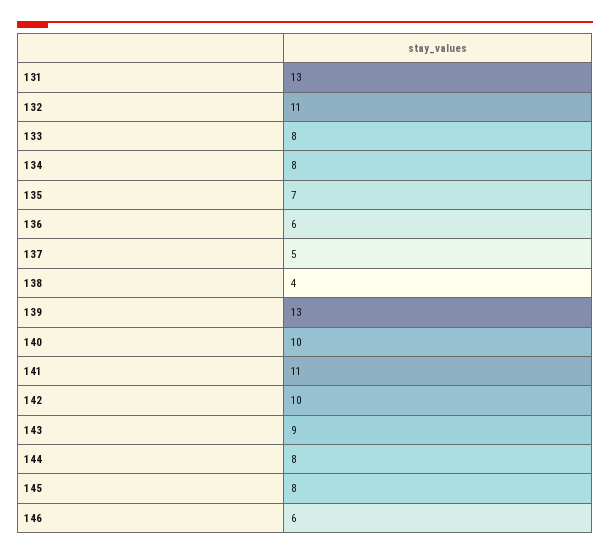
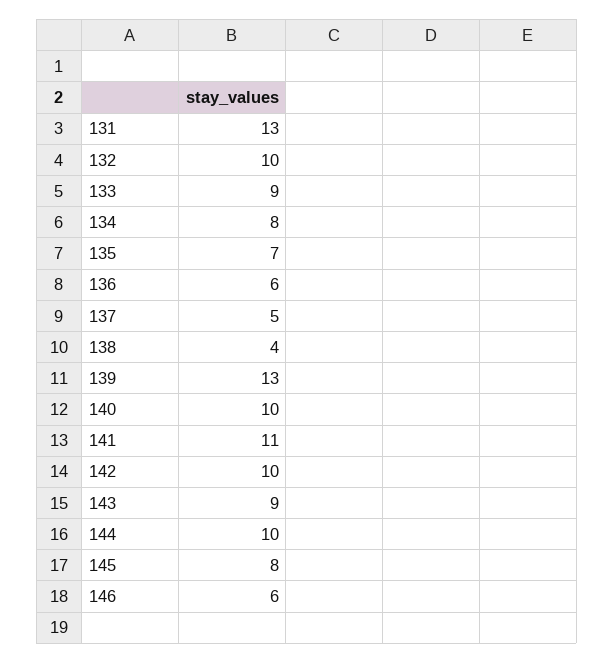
132: 11 -> 10
133: 8 -> 9
144: 8 -> 10

